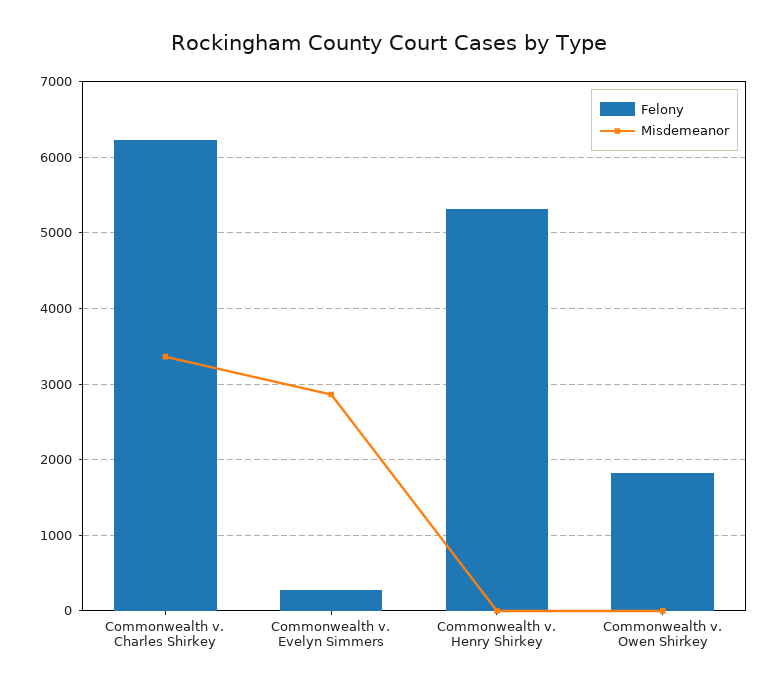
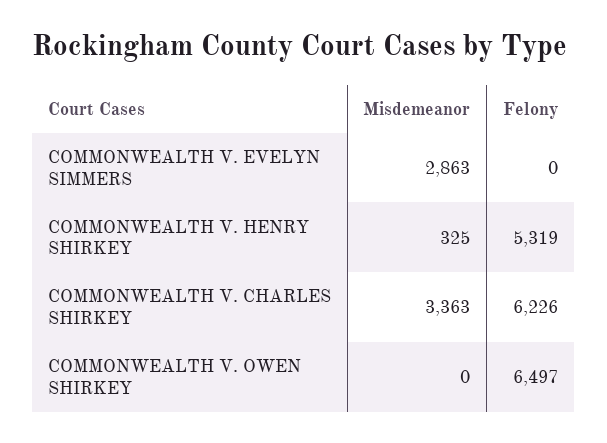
Felony, Commonwealth v. Evelyn Simmers: 300 -> 0
Misdemeanor, Commonwealth v. Henry Shirkey: 0 -> 325
Felony, Commonwealth v. Owen Shirkey: 1800 -> 6497

